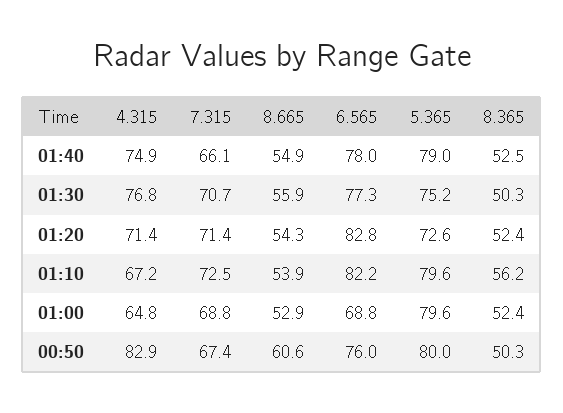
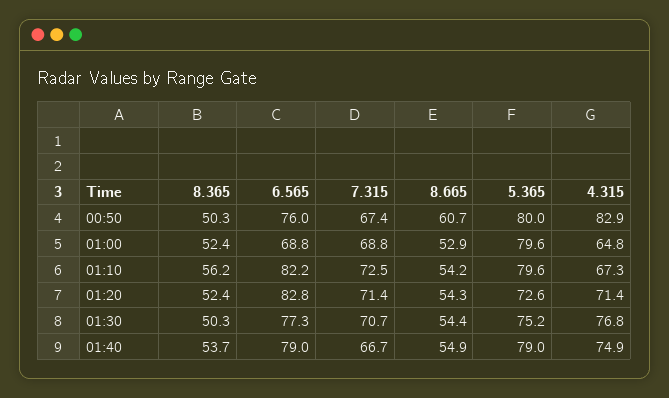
7.315, 01:40: 66.1 -> 66.7
6.565, 01:40: 78 -> 79
8.365, 01:40: 52.5 -> 53.7
8.665, 01:30: 55.9 -> 54.4
4.315, 01:10: 67.2 -> 67.3
8.665, 01:10: 53.9 -> 54.2
8.665, 00:50: 60.6 -> 60.7

